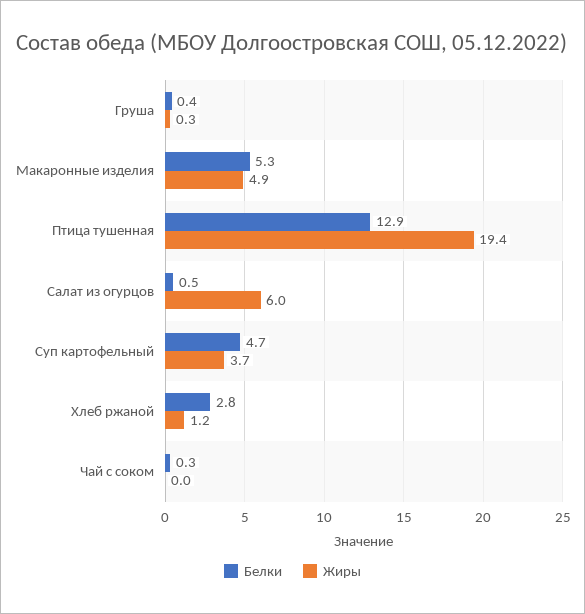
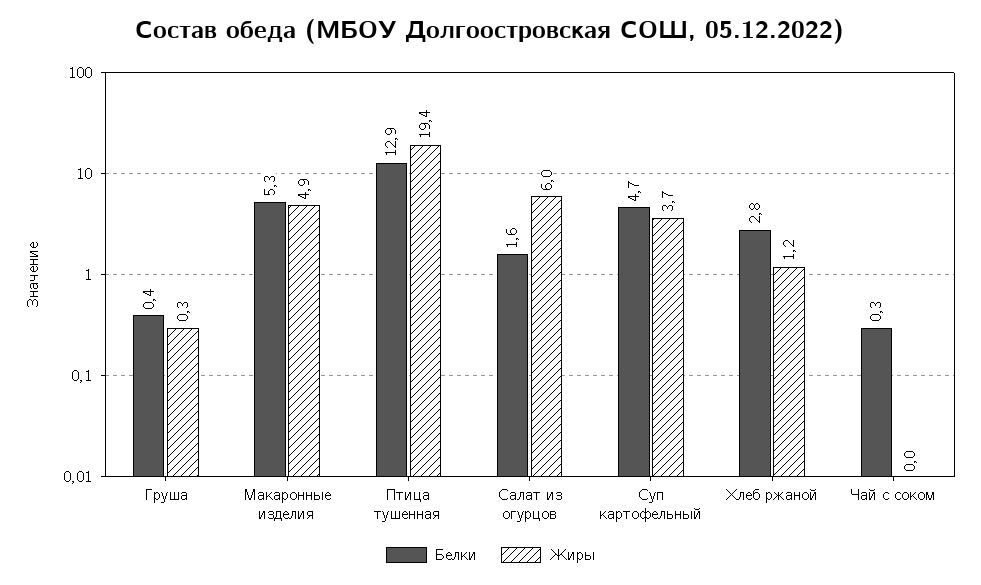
Белки, Салат из огурцов: 0.5 -> 1.6

